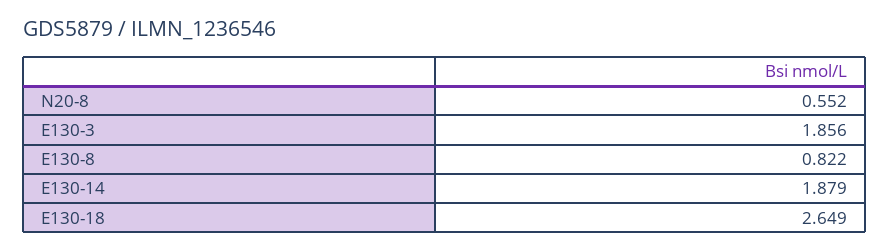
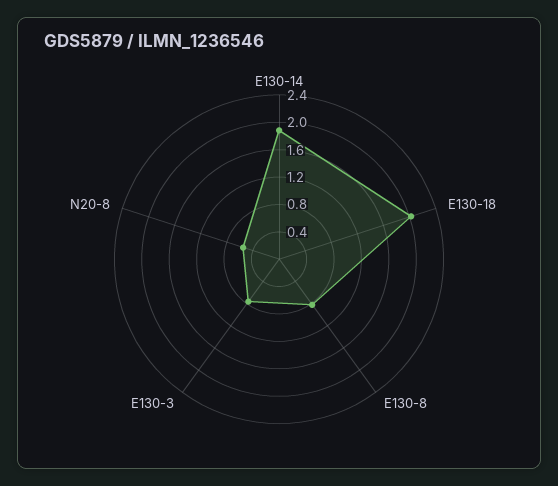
E130-3: 1.856 -> 0.8
E130-18: 2.649 -> 2

